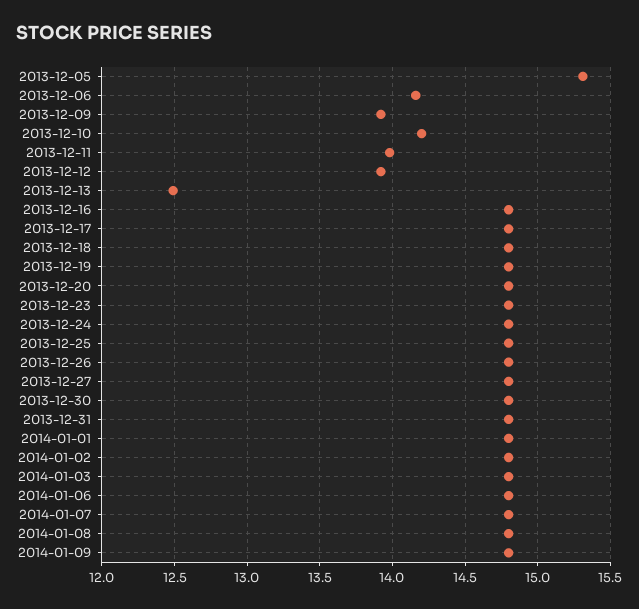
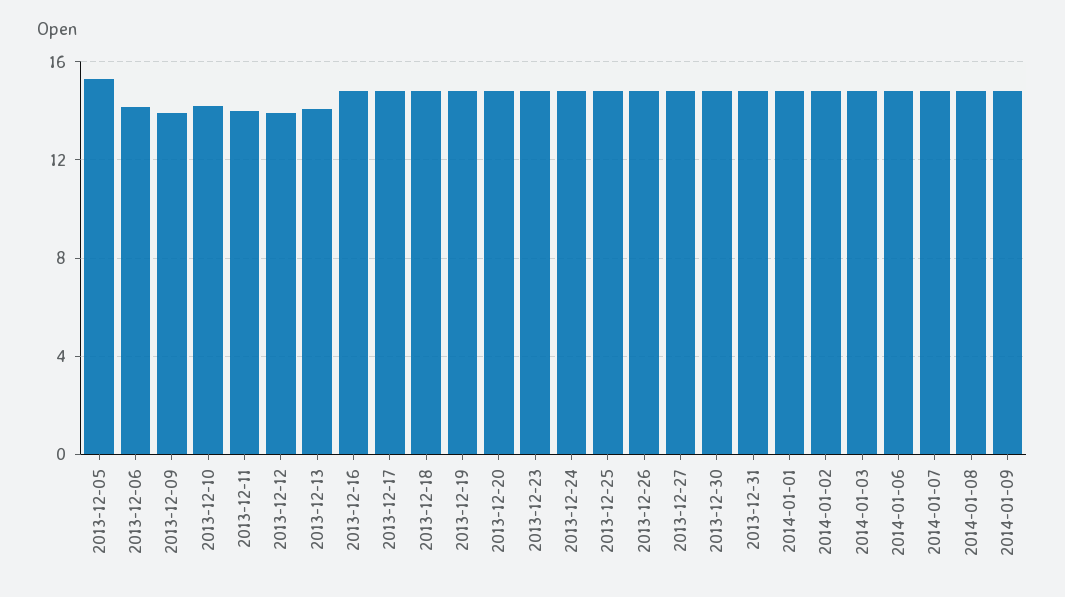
2013-12-13: 12.5 -> 14

